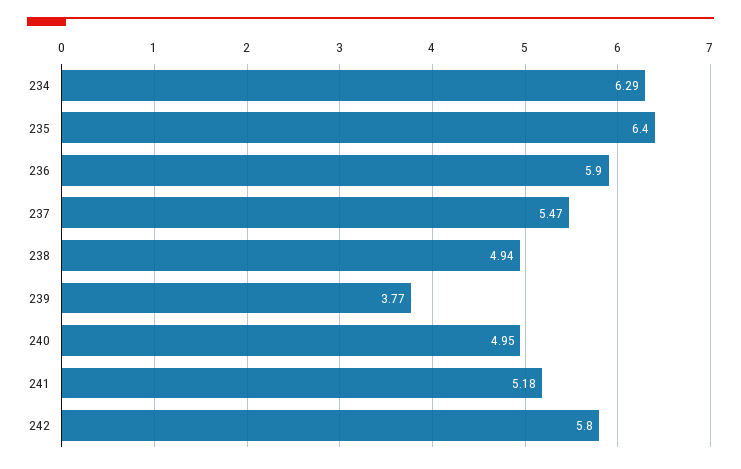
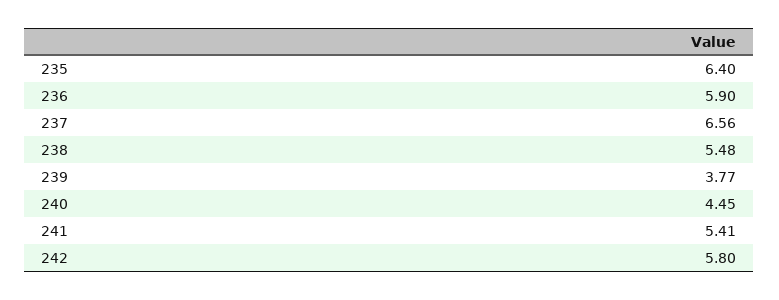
234: 6.29 -> none
237: 5.47 -> 6.56
238: 4.94 -> 5.48
240: 4.95 -> 4.45
241: 5.18 -> 5.41

